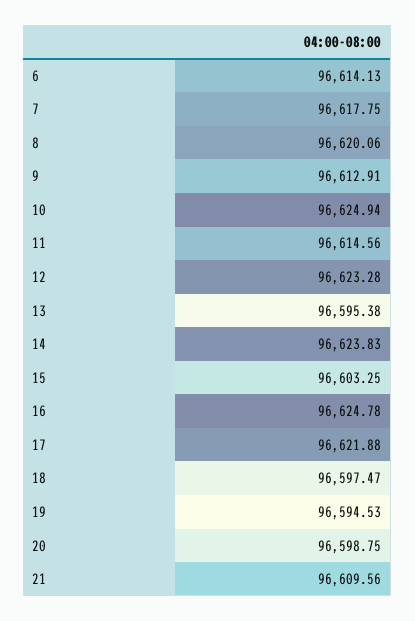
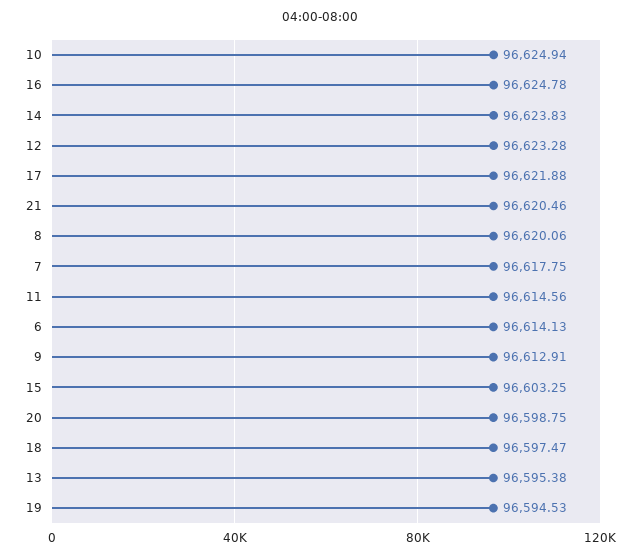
21: 96609.56 -> 96620.46

